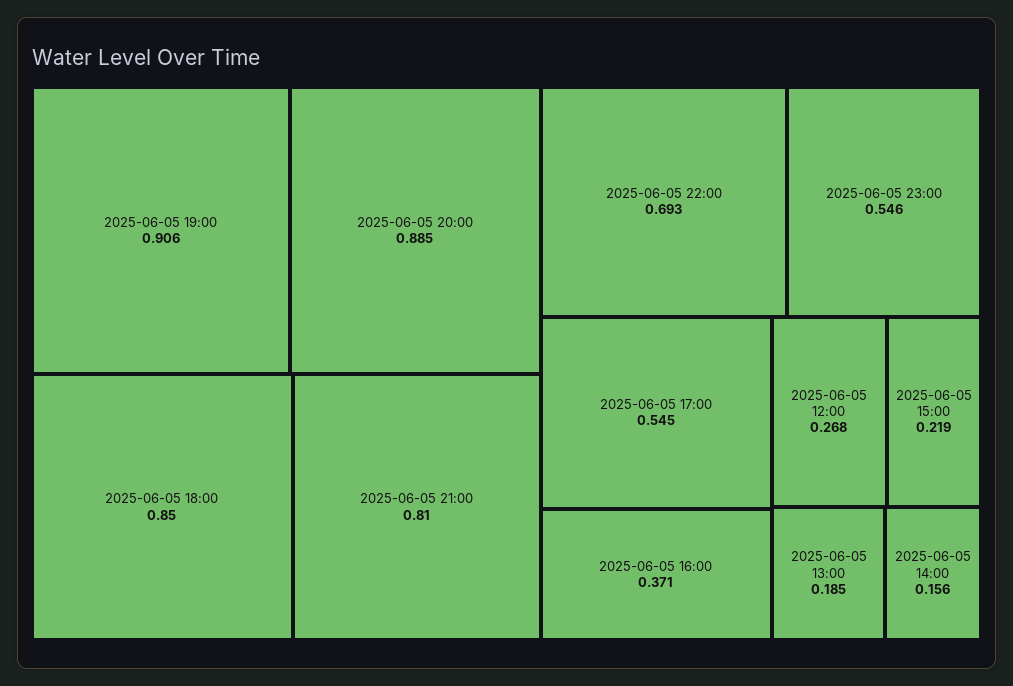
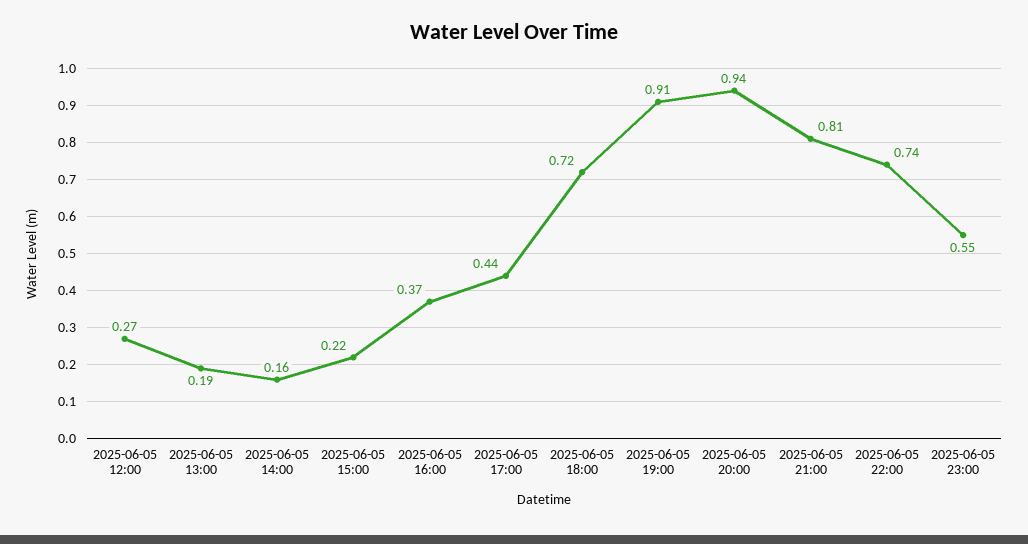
2025-06-05 20:00: 0.885 -> 0.94
2025-06-05 18:00: 0.85 -> 0.72
2025-06-05 22:00: 0.693 -> 0.74
2025-06-05 17:00: 0.545 -> 0.44

